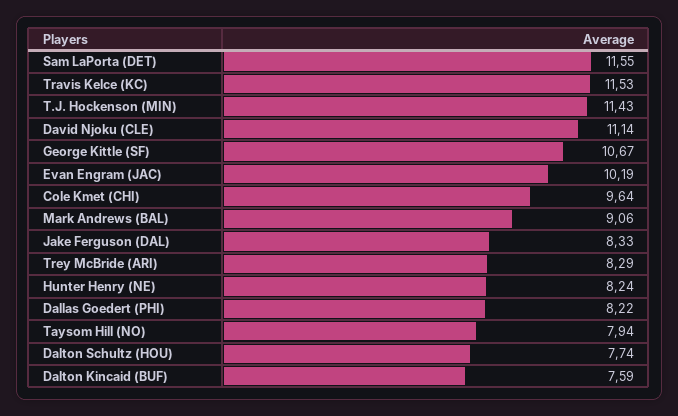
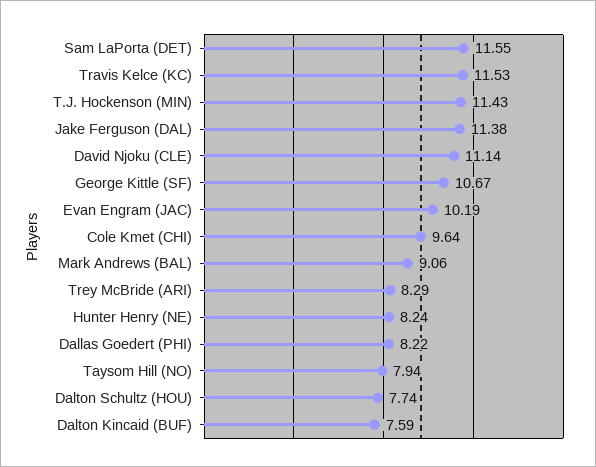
Jake Ferguson (DAL): 8.33 -> 11.38

